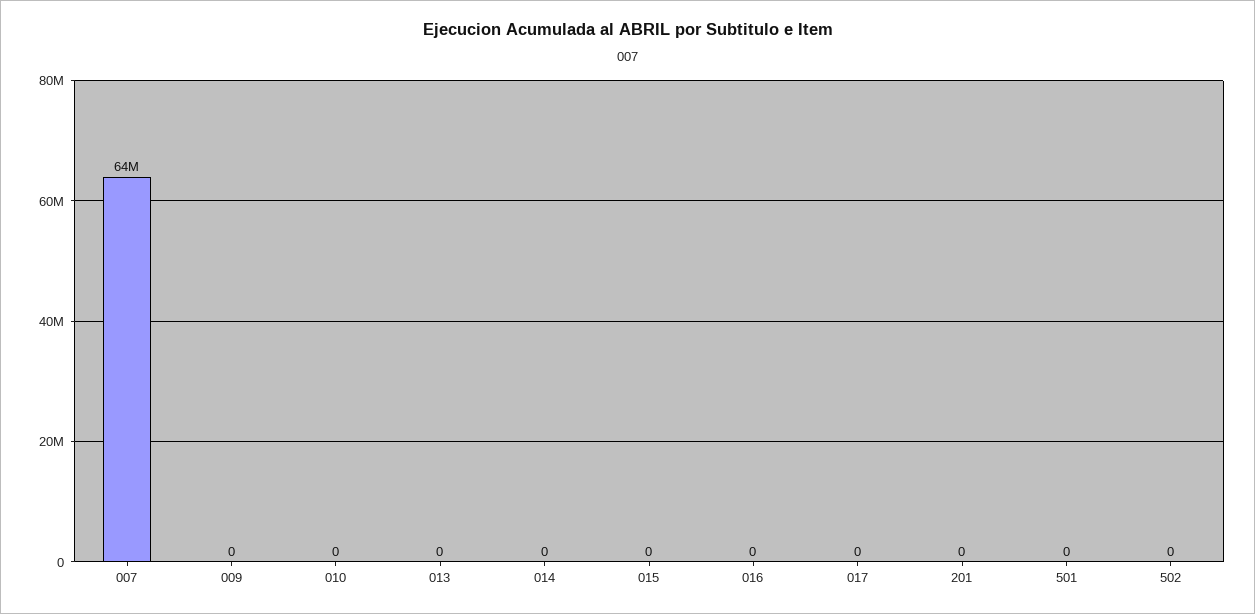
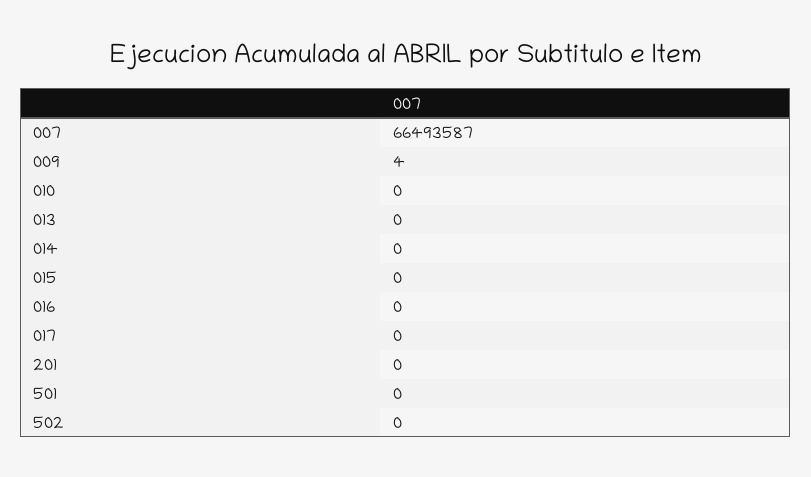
007: 64000000 -> 66493587
009: 0 -> 4

